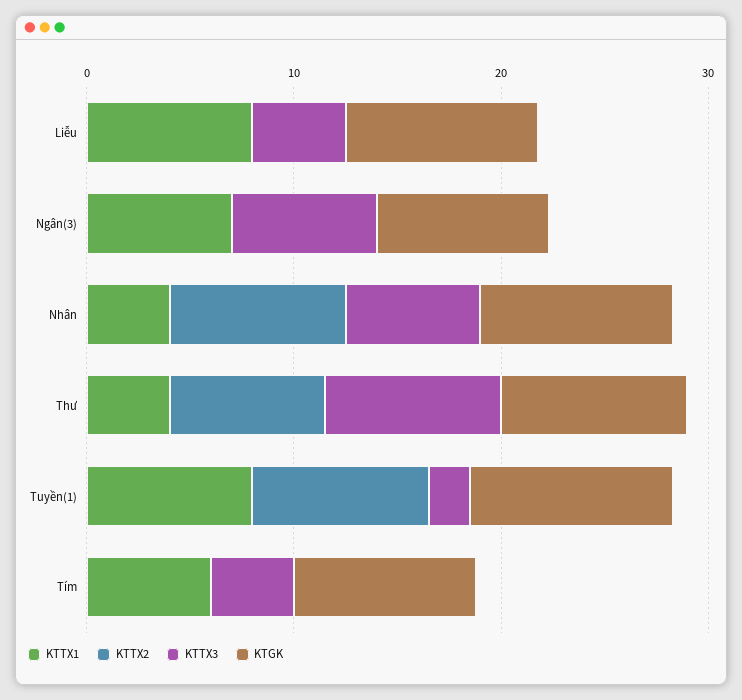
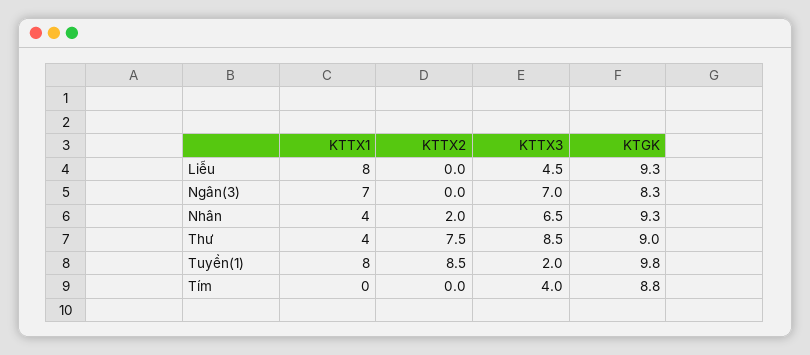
KTTX2, Nhân: 8 -> 2
KTTX1, Tím: 6 -> 0

